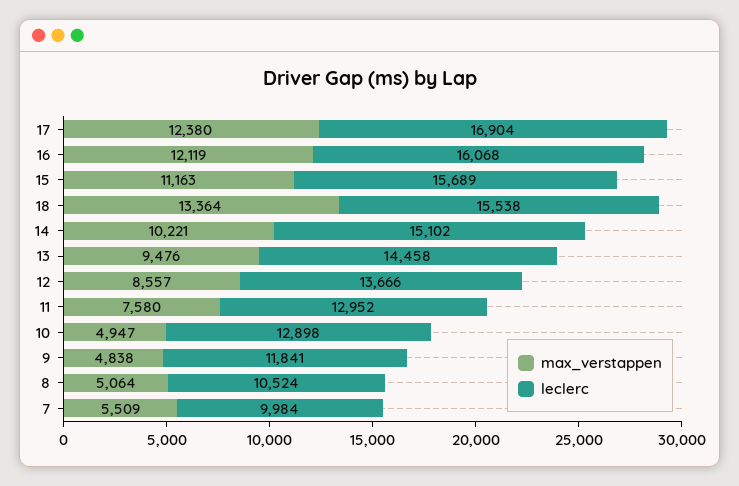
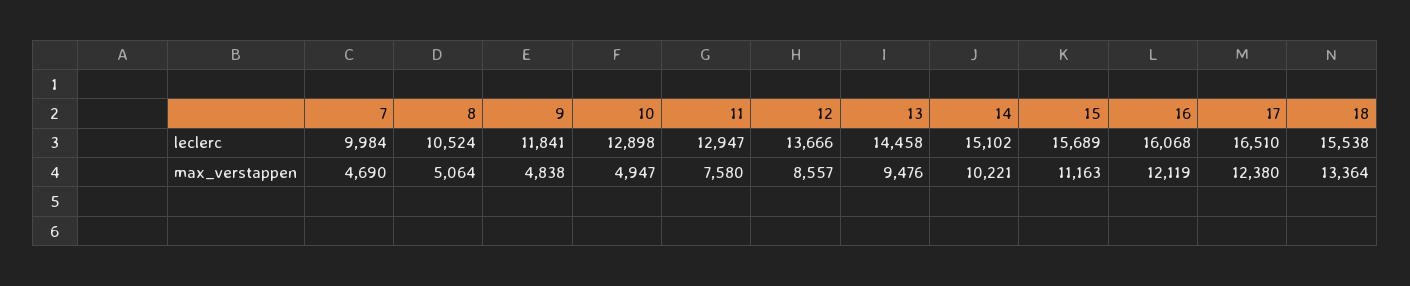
leclerc, 17: 16904 -> 16510
leclerc, 11: 12952 -> 12947
max_verstappen, 7: 5509 -> 4690

